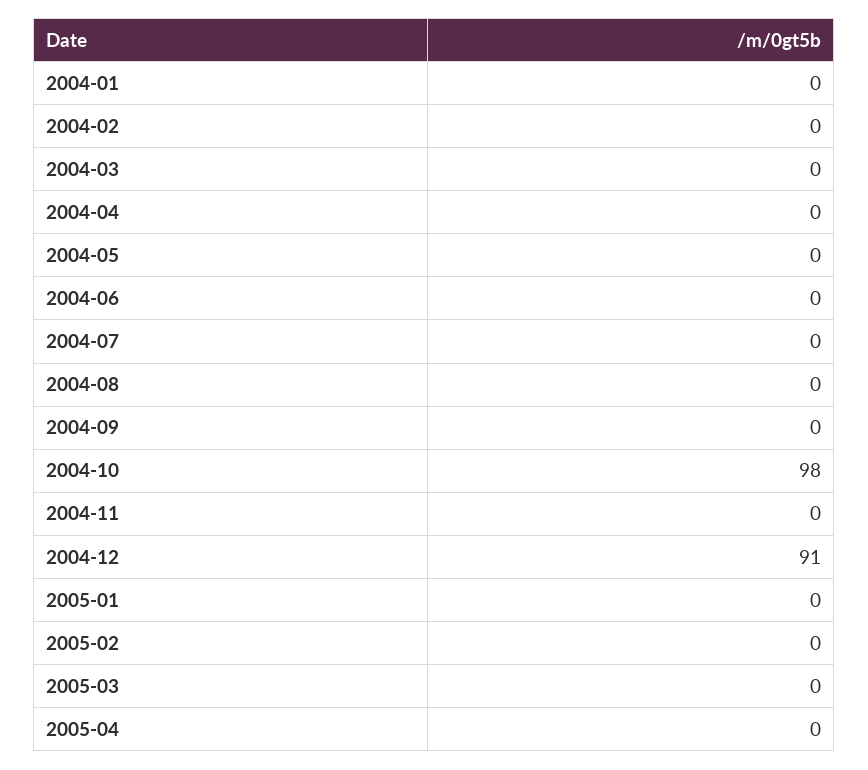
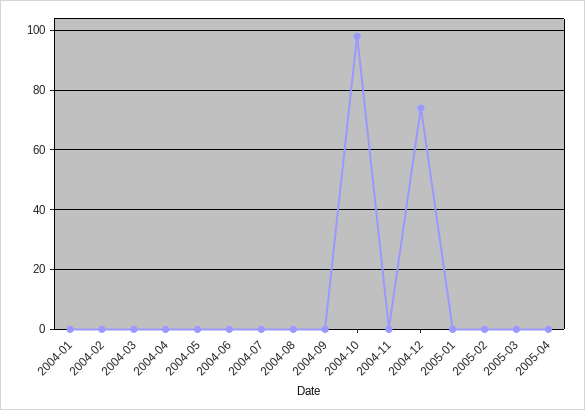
2004-12: 91 -> 75

